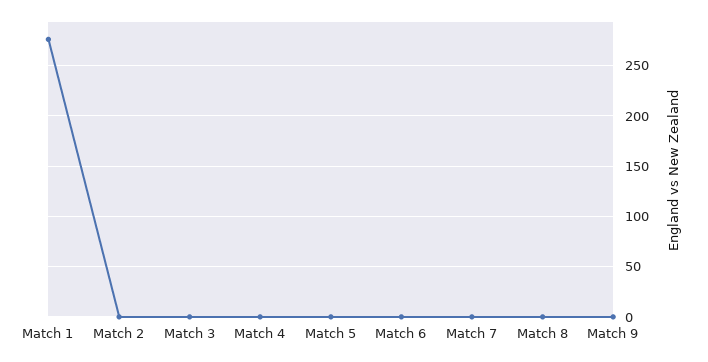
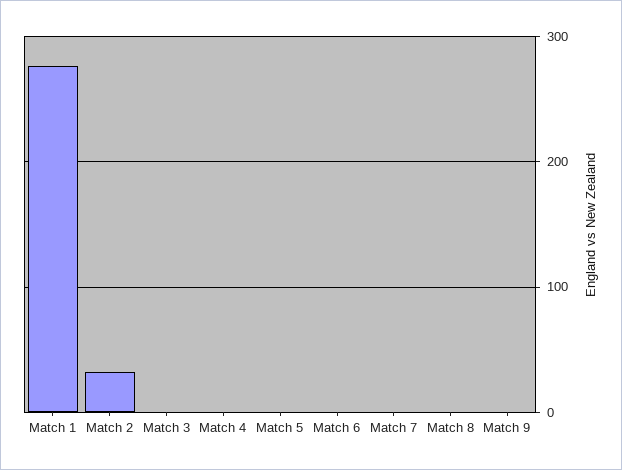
Match 2: 0 -> 30

